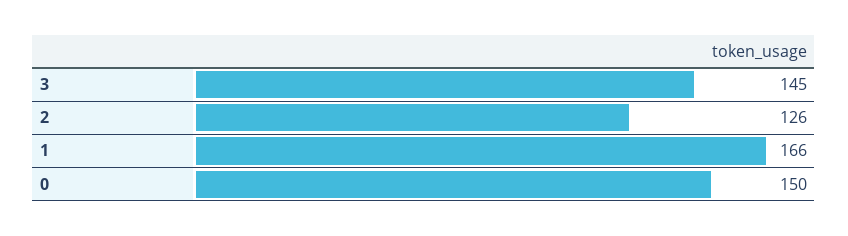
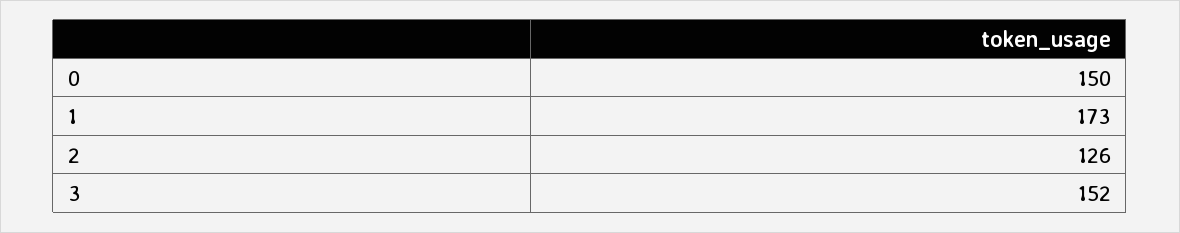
3: 145 -> 152
1: 166 -> 173

